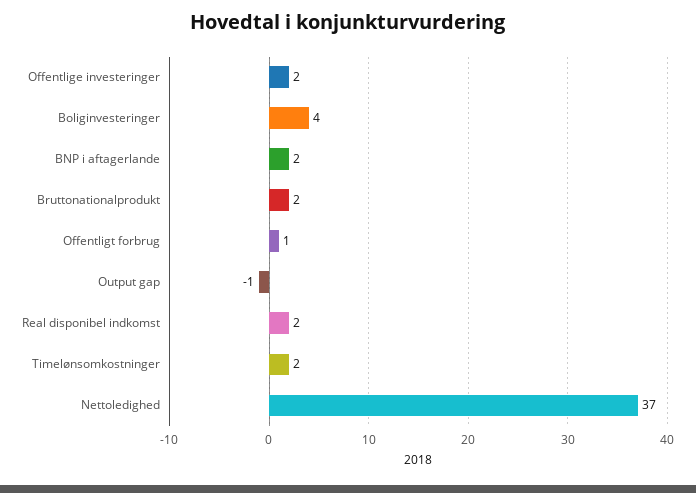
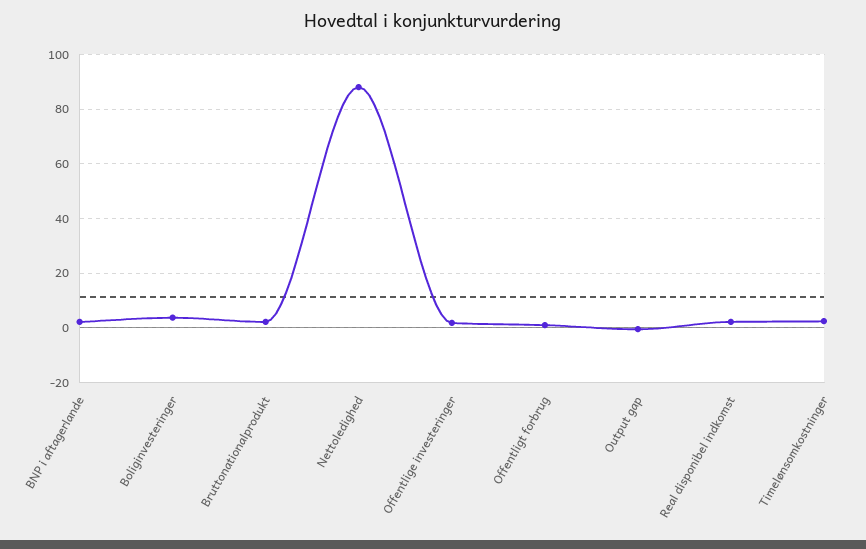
Nettoledighed: 37 -> 87.5

